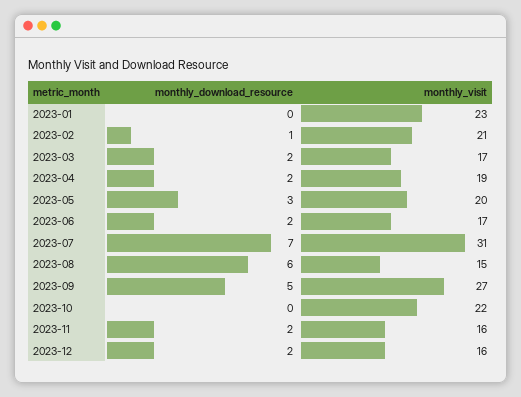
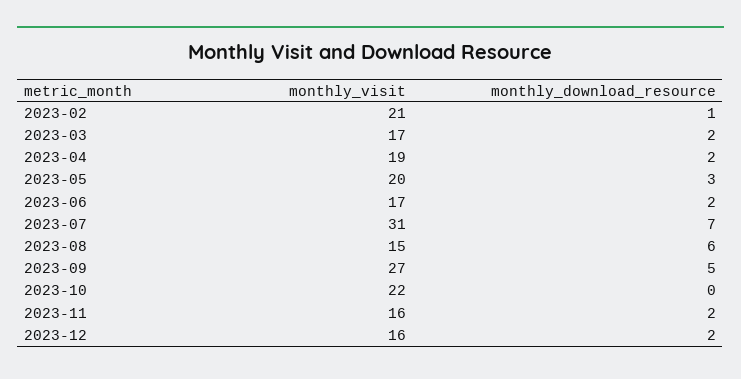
monthly_download_resource, 2023-01: 0 -> none
monthly_visit, 2023-01: 23 -> none

